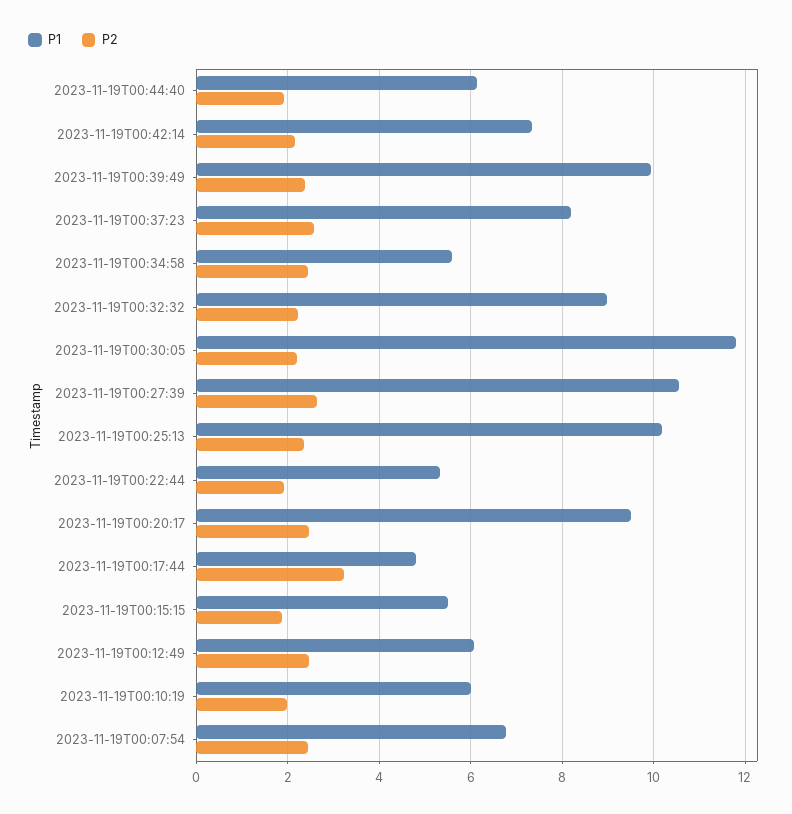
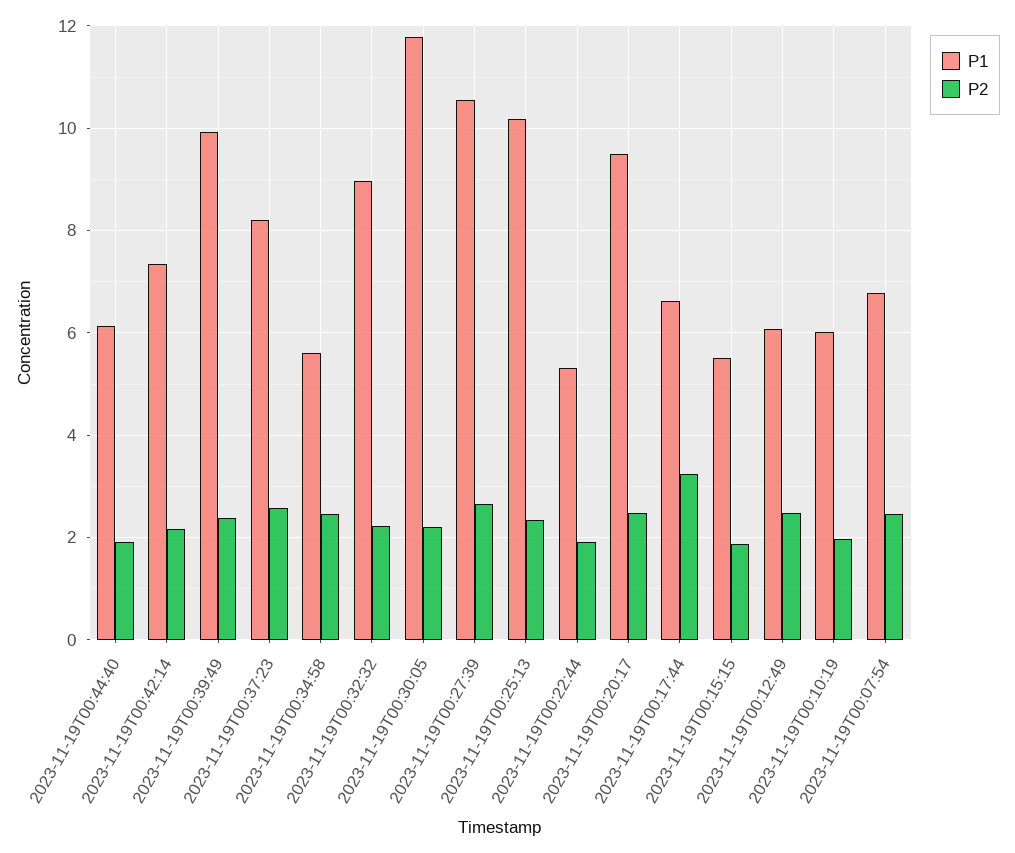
P1, 2023-11-19T00:17:44: 4.8 -> 6.6

